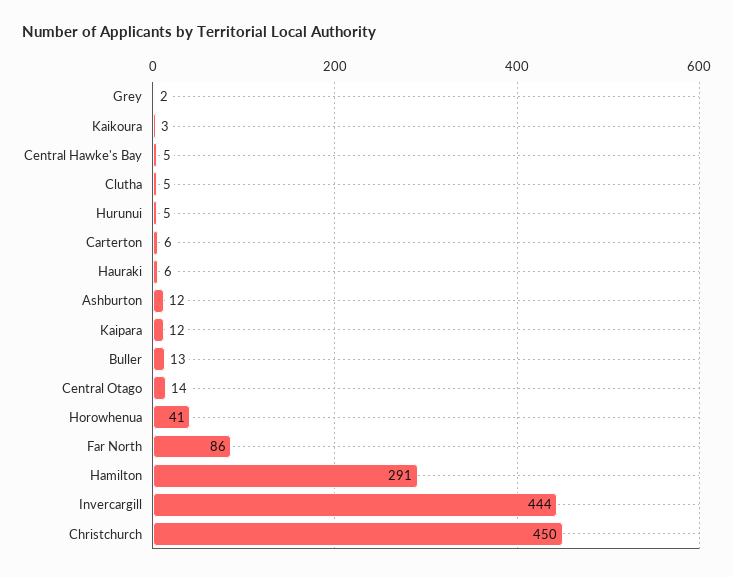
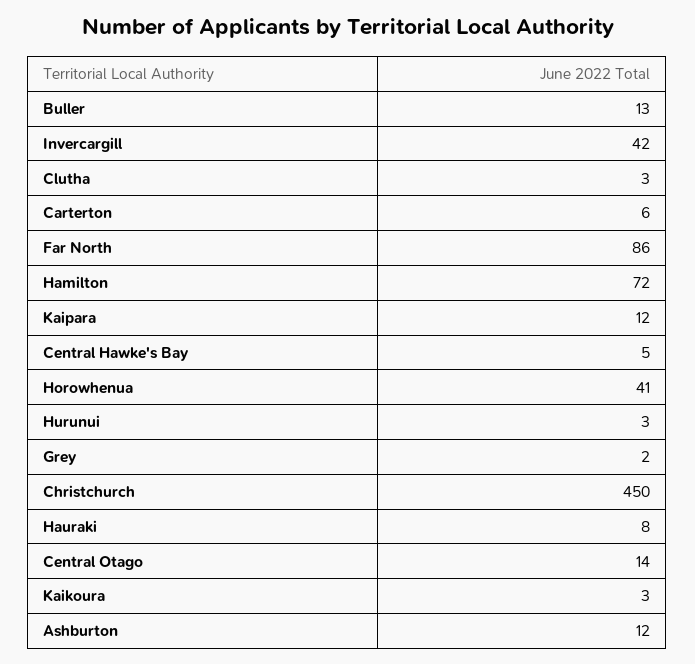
Clutha: 5 -> 3
Hurunui: 5 -> 3
Hauraki: 6 -> 8
Hamilton: 291 -> 72
Invercargill: 444 -> 42

